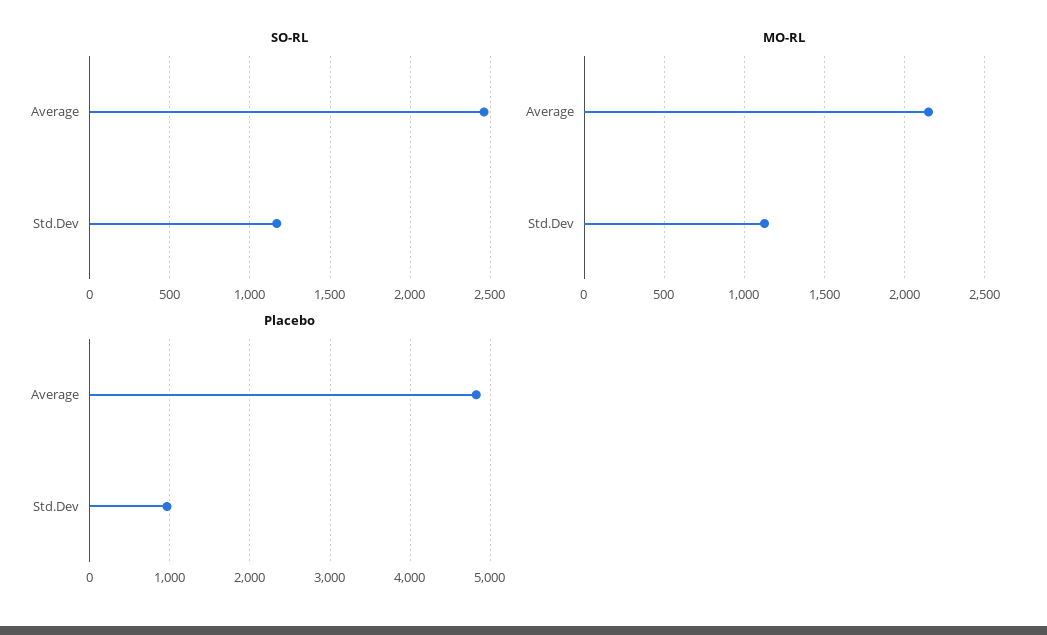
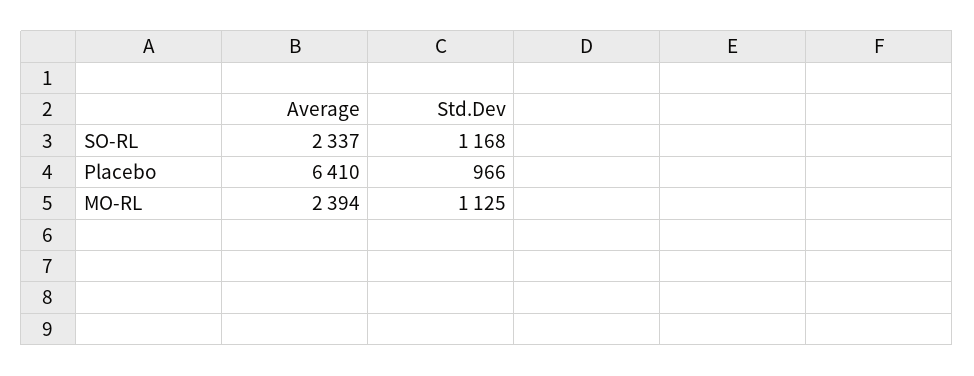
SO-RL, Average: 2450 -> 2337
MO-RL, Average: 2150 -> 2394
Placebo, Average: 4800 -> 6410

